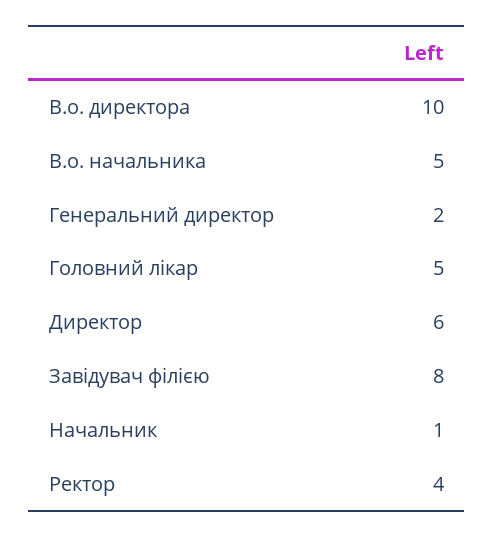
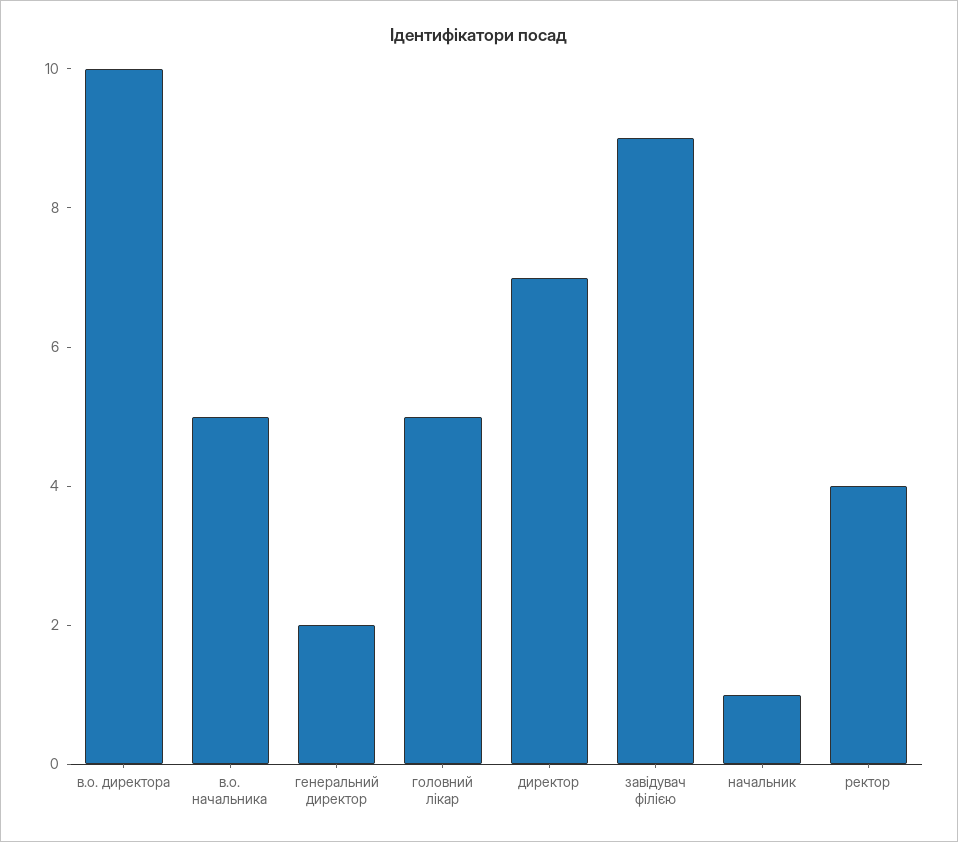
Директор: 6 -> 7
Завідувач філією: 8 -> 9

